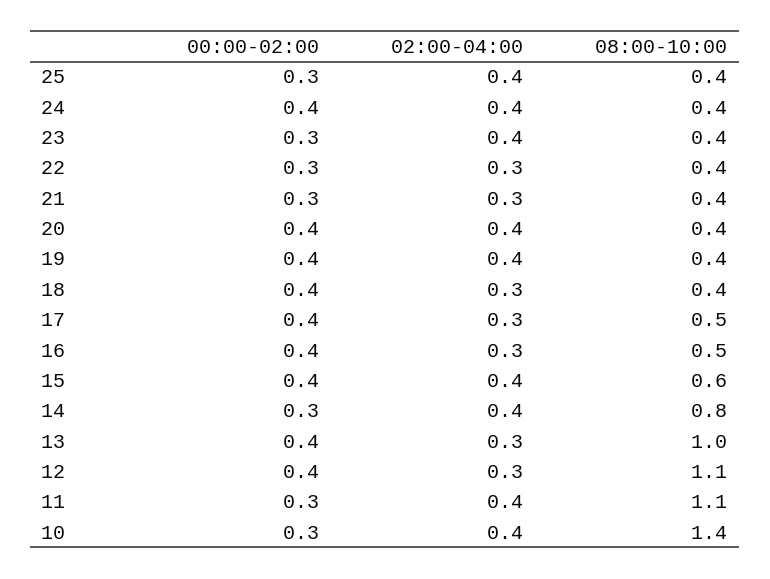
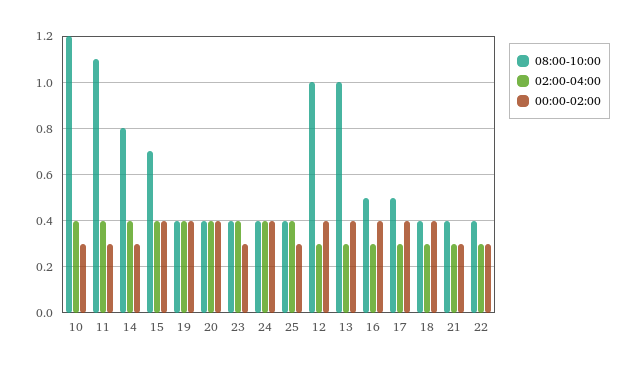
08:00-10:00, 15: 0.6 -> 0.7
08:00-10:00, 12: 1.1 -> 1
08:00-10:00, 10: 1.4 -> 1.2

